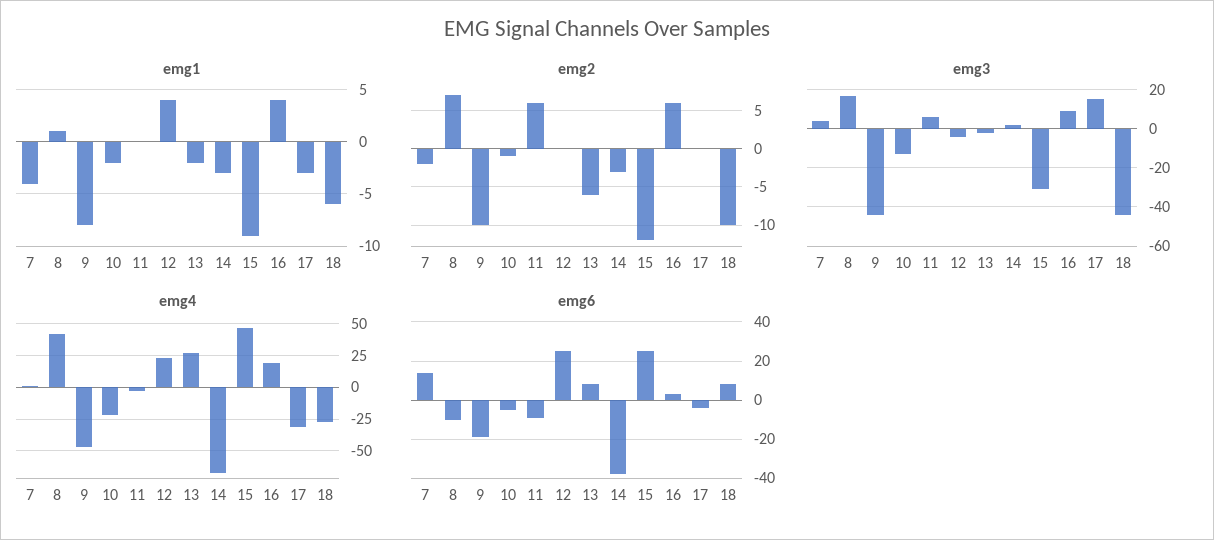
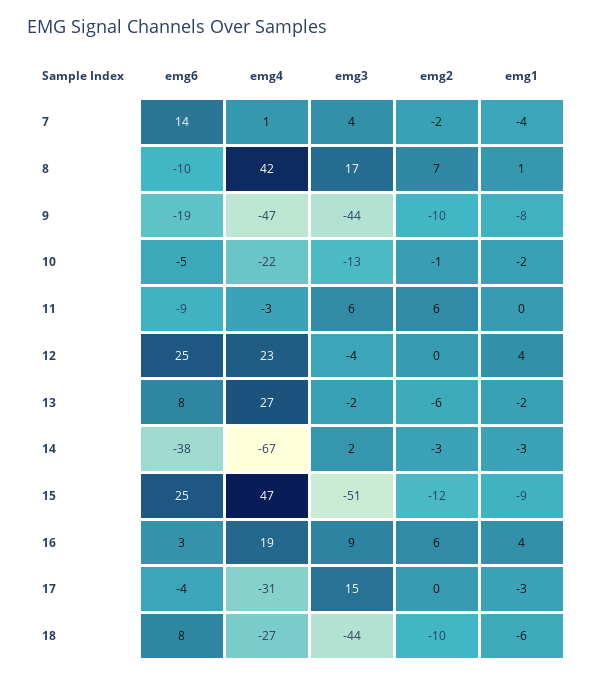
emg3, 15: -30 -> -51

